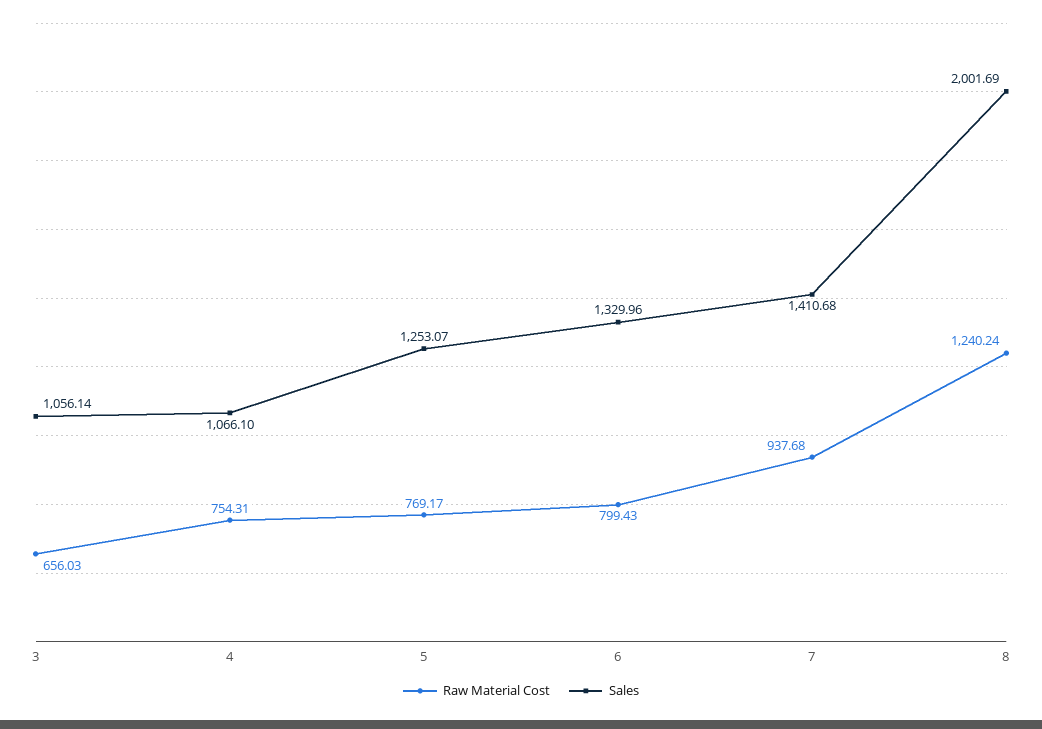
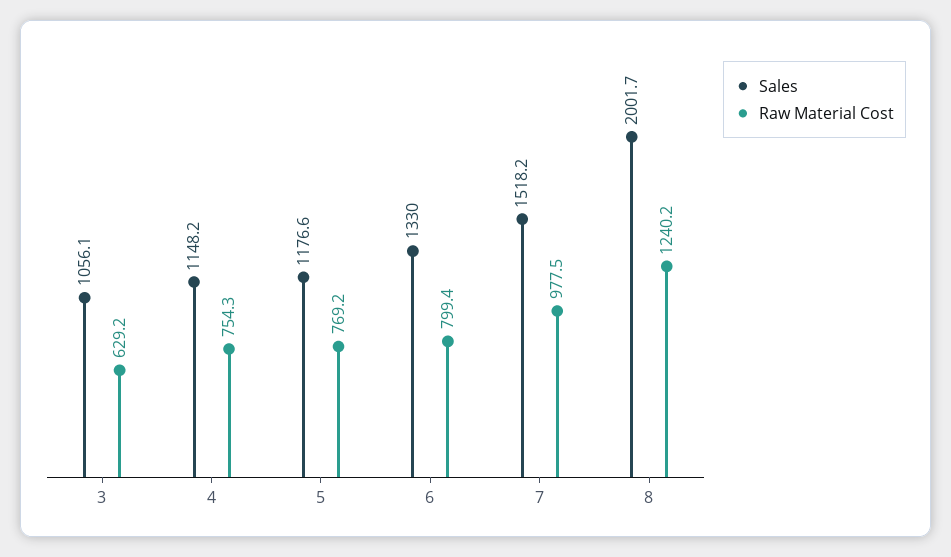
Raw Material Cost, 3: 656.03 -> 629.2
Sales, 4: 1066.1 -> 1148.2
Sales, 5: 1253.07 -> 1176.6
Raw Material Cost, 7: 937.68 -> 977.5
Sales, 7: 1410.68 -> 1518.2

